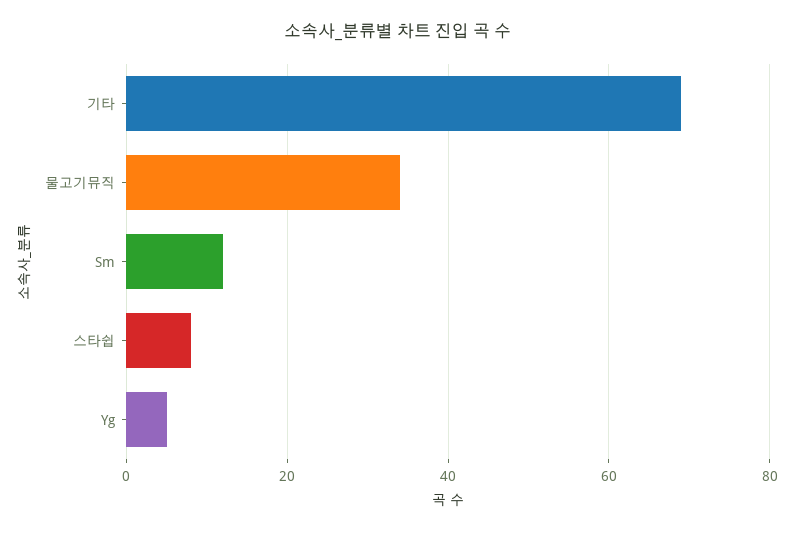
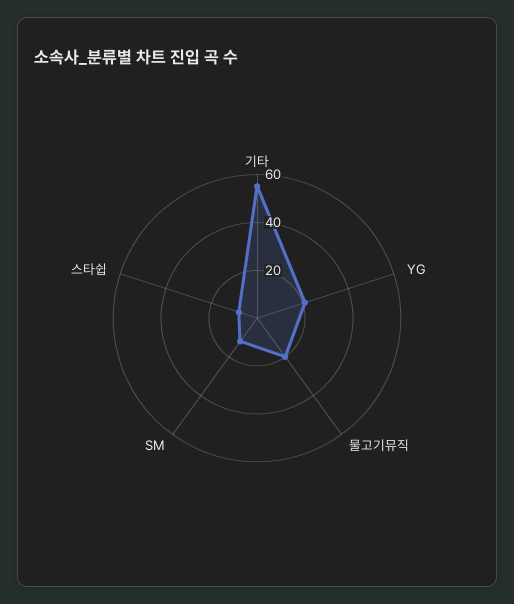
기타: 70 -> 55
물고기뮤직: 35 -> 20
Yg: 5 -> 20

